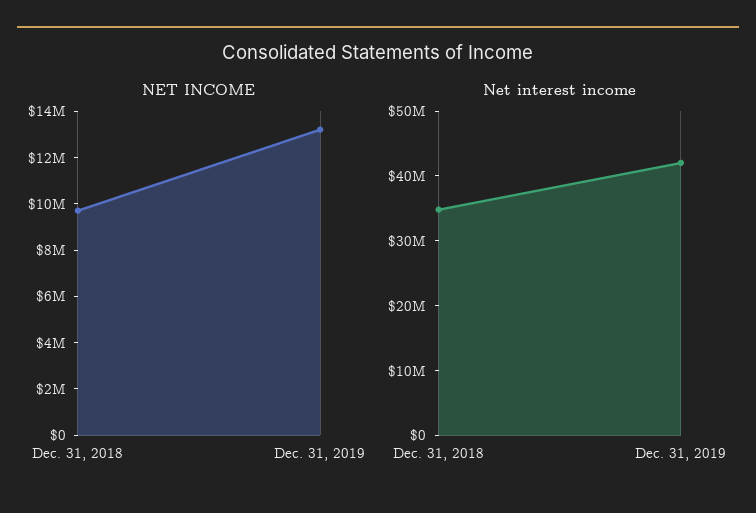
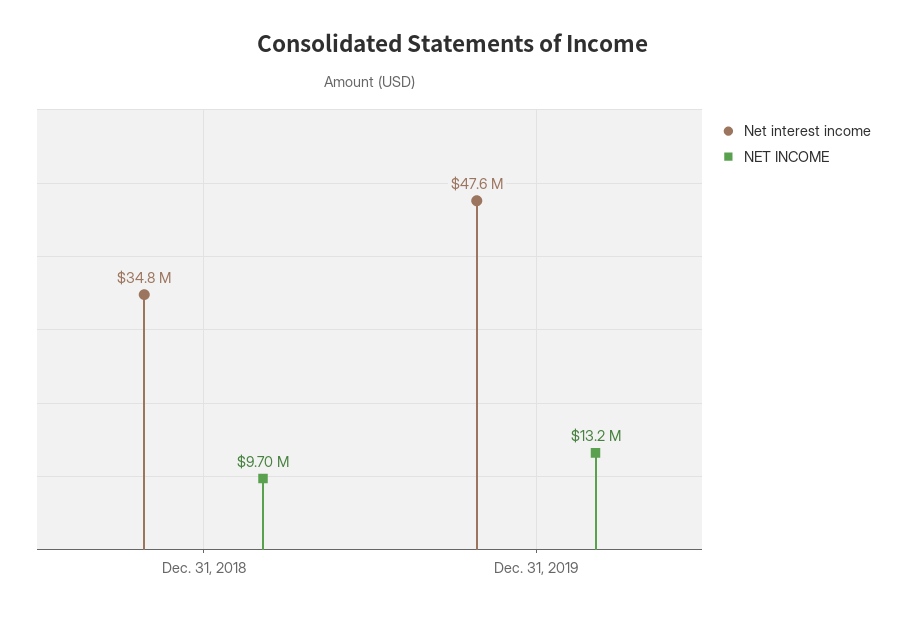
Net interest income, Dec. 31, 2019: 42000000 -> 47600000

